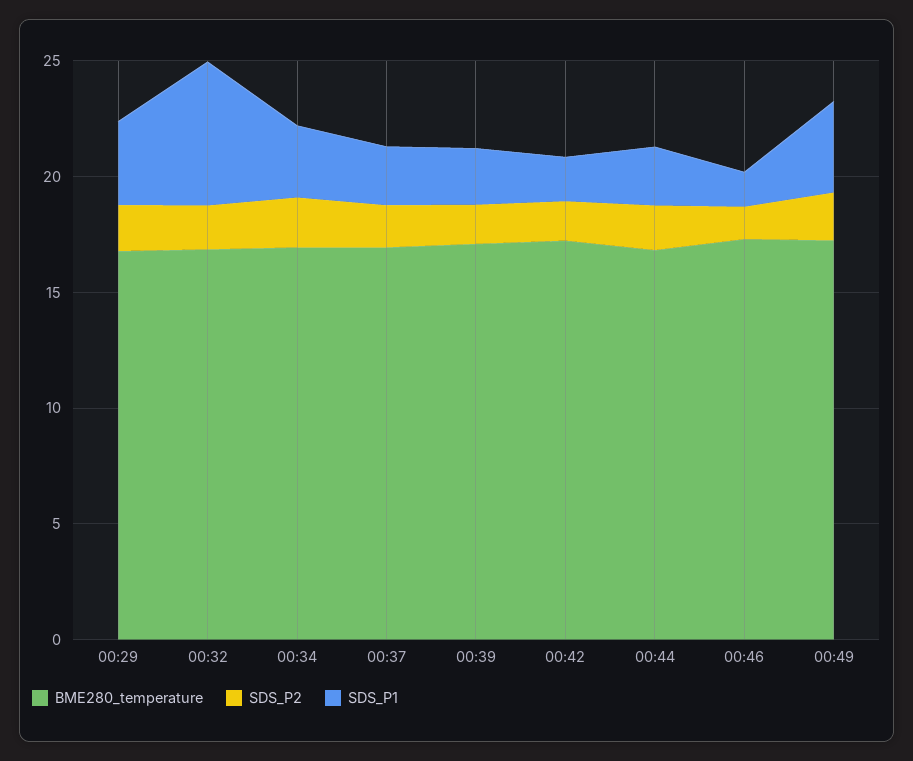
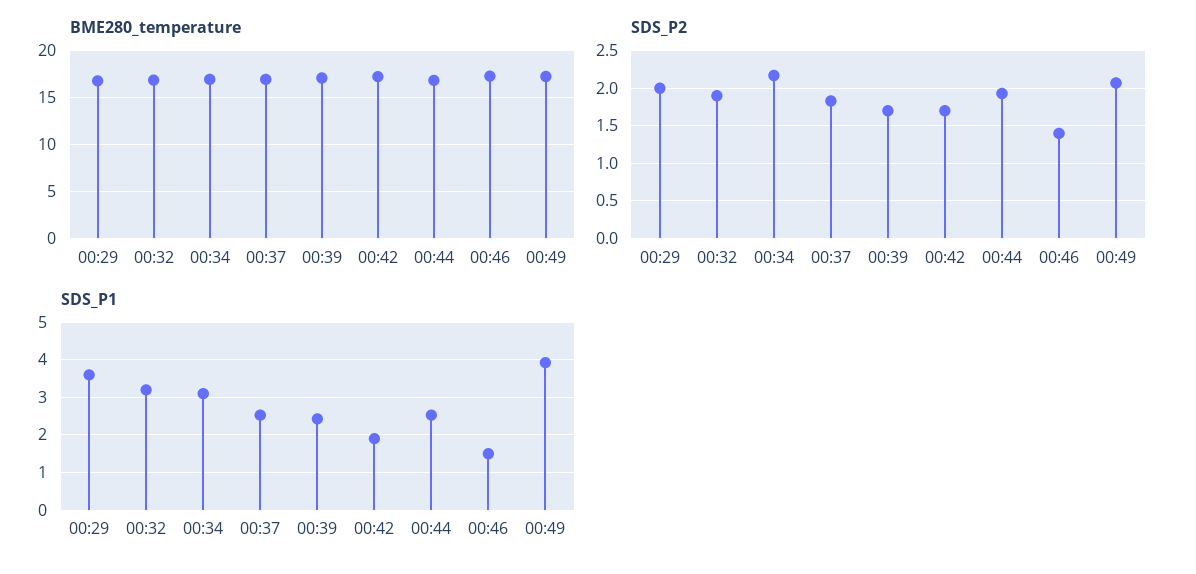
SDS_P1, 00:32: 6 -> 3.2

